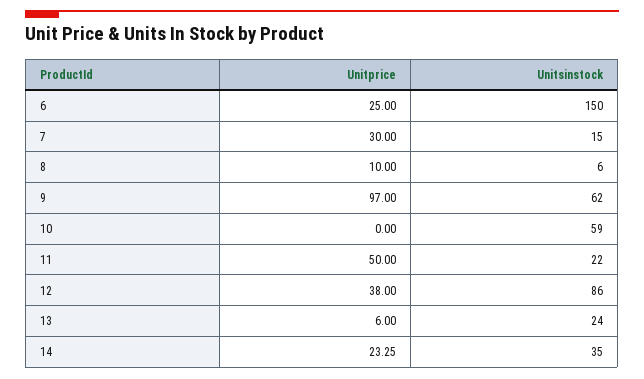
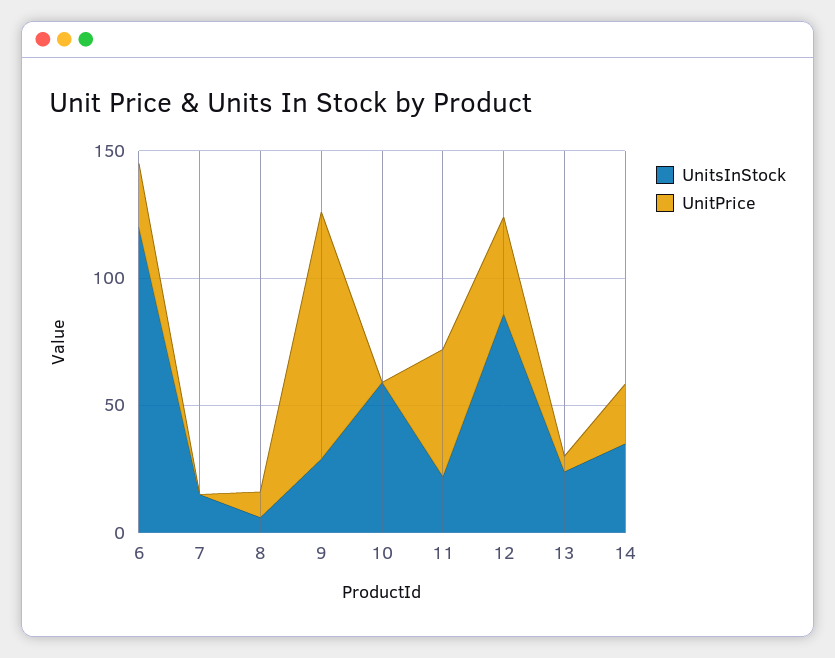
Unitsinstock, 6: 150 -> 120
Unitprice, 7: 30 -> 0
Unitsinstock, 9: 62 -> 30

